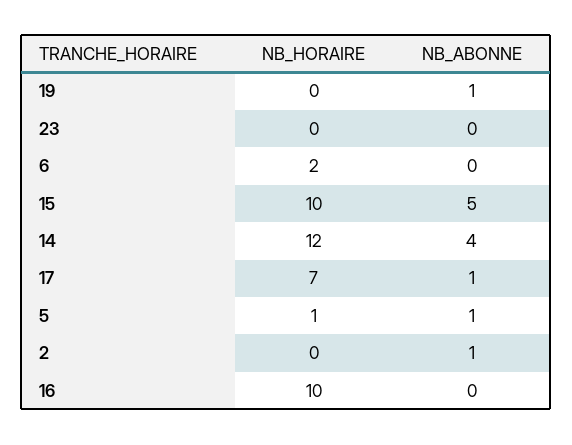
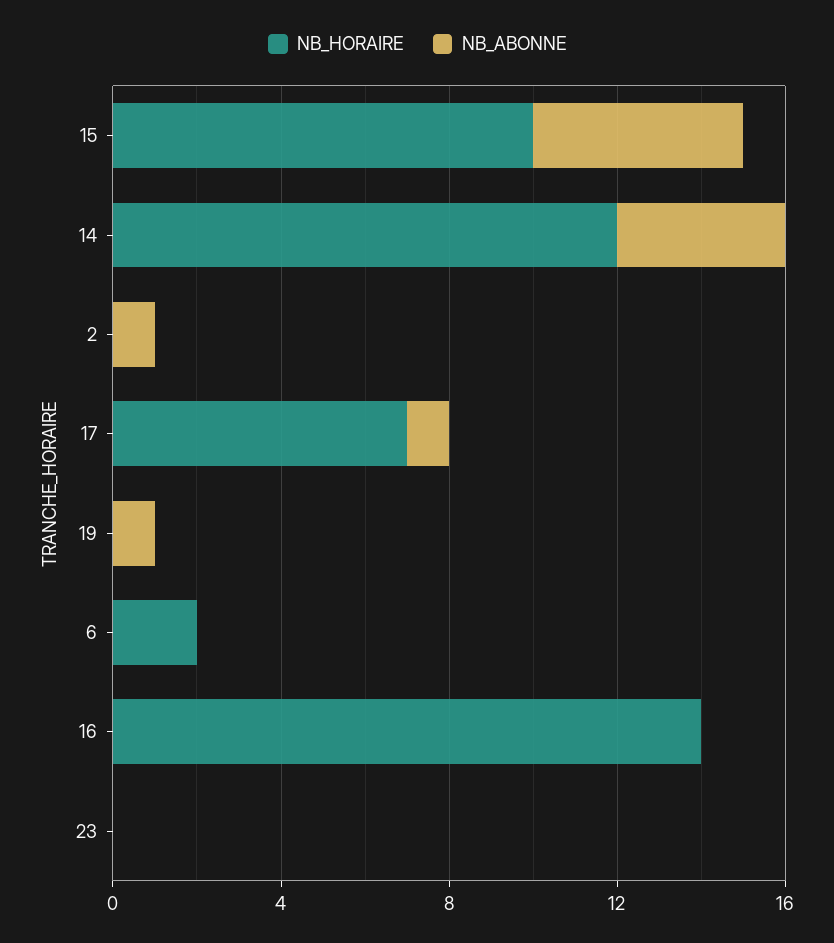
NB_HORAIRE, 5: 1 -> none
NB_ABONNE, 5: 1 -> none
NB_HORAIRE, 16: 10 -> 14

